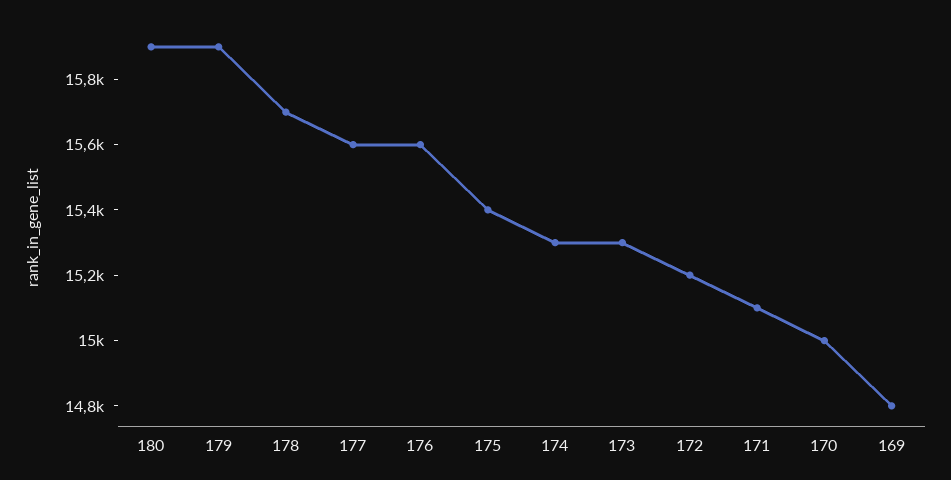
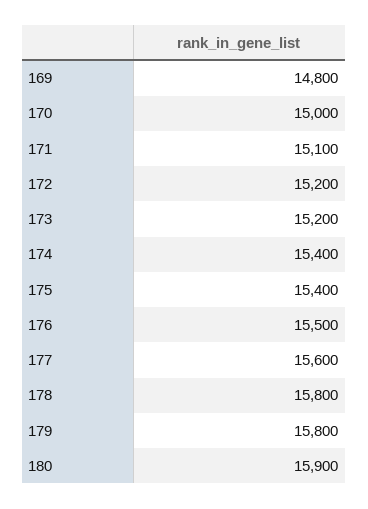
179: 15900 -> 15800
178: 15700 -> 15800
176: 15600 -> 15500
174: 15300 -> 15400
173: 15300 -> 15200

